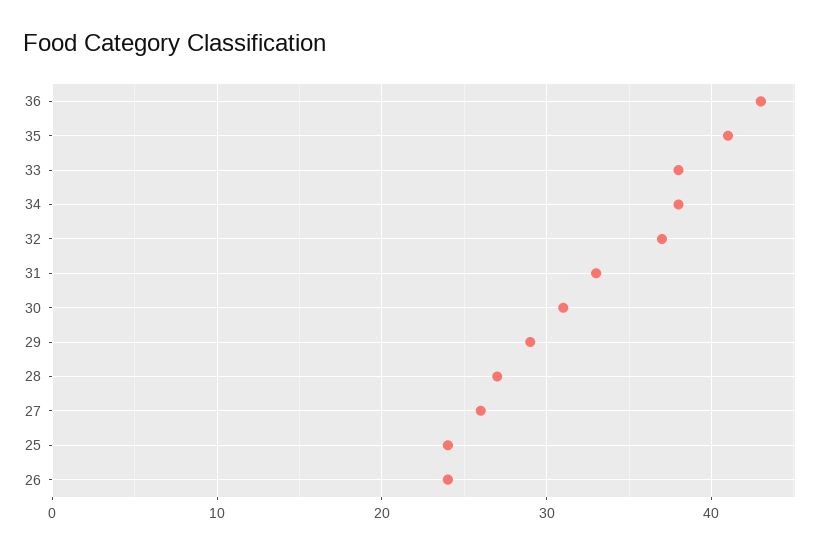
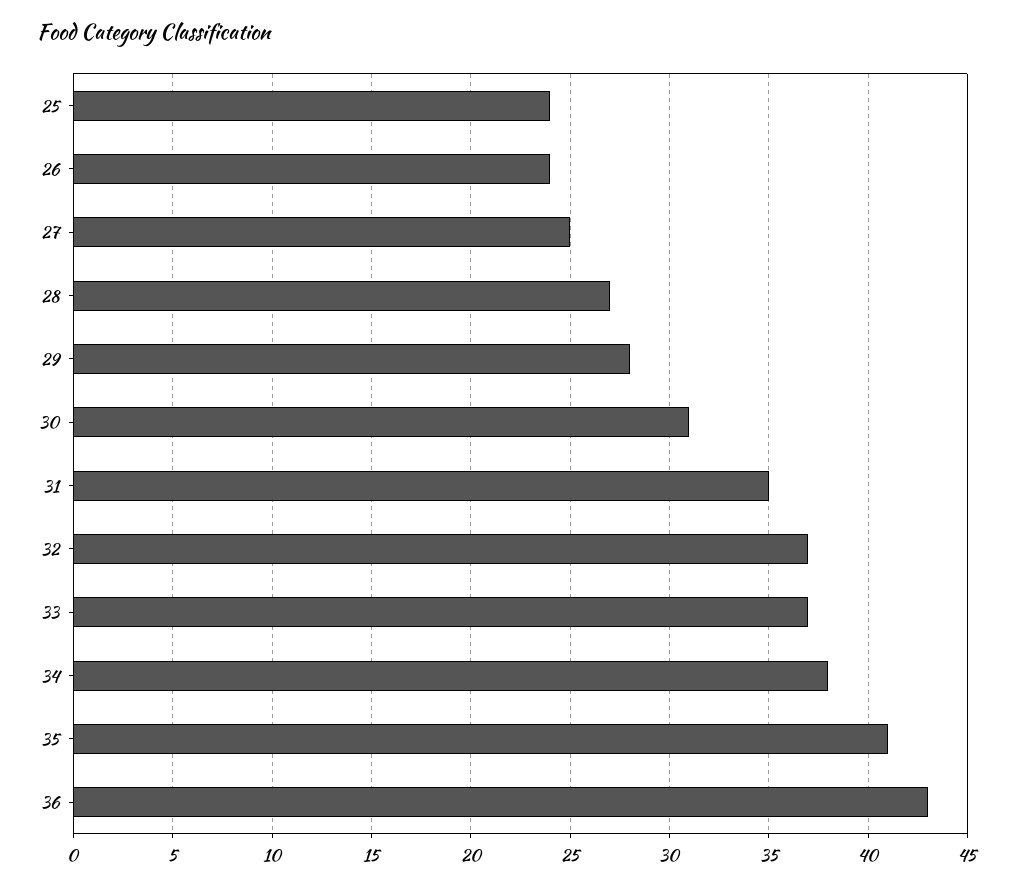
33: 38 -> 37
31: 33 -> 35
29: 29 -> 28
27: 26 -> 25

